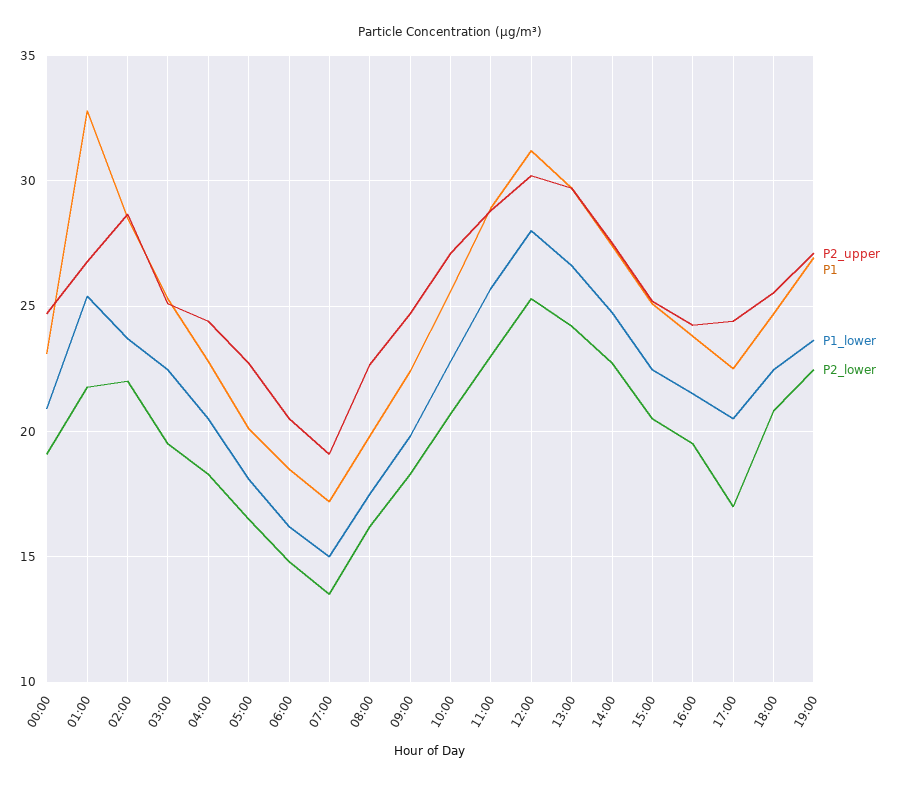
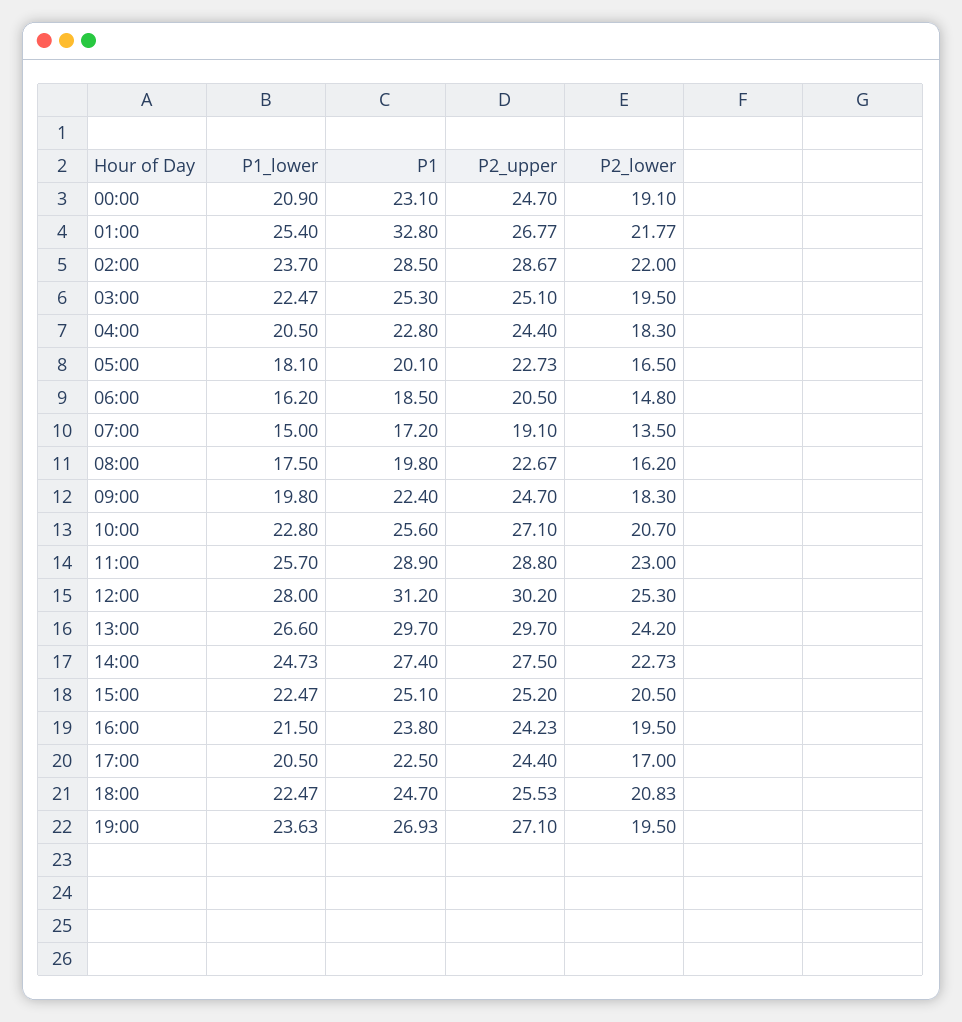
P2_lower, 19:00: 22.5 -> 19.5

